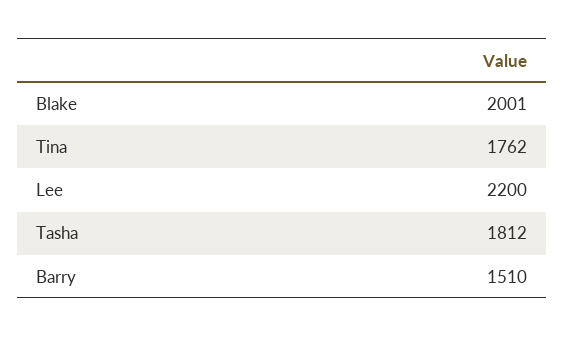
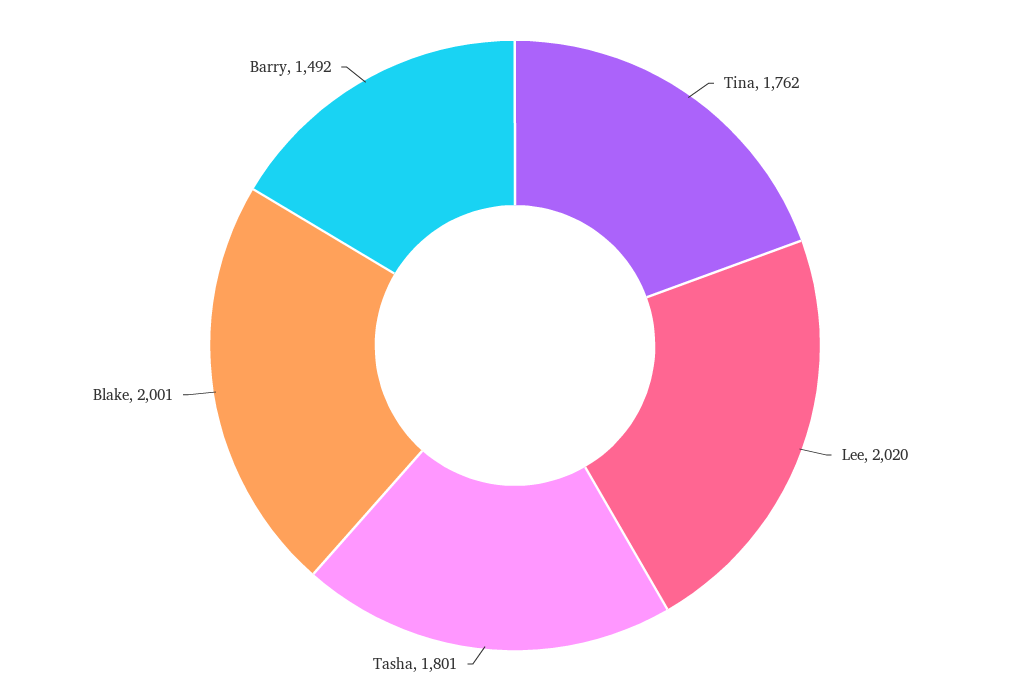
Lee: 2200 -> 2020
Tasha: 1812 -> 1801
Barry: 1510 -> 1492

